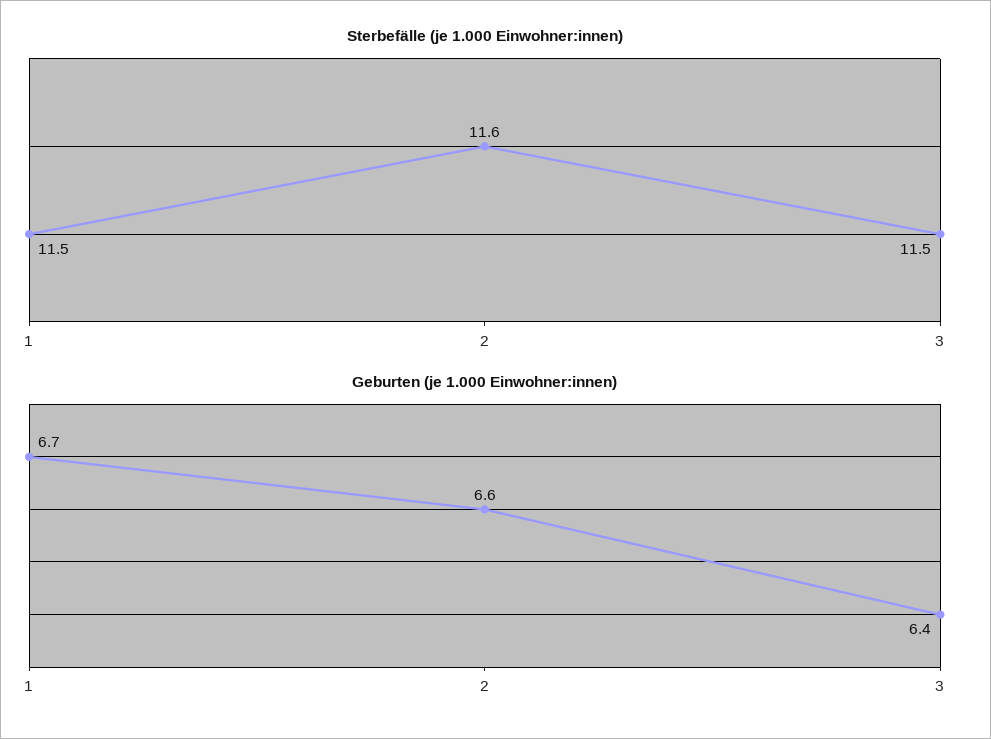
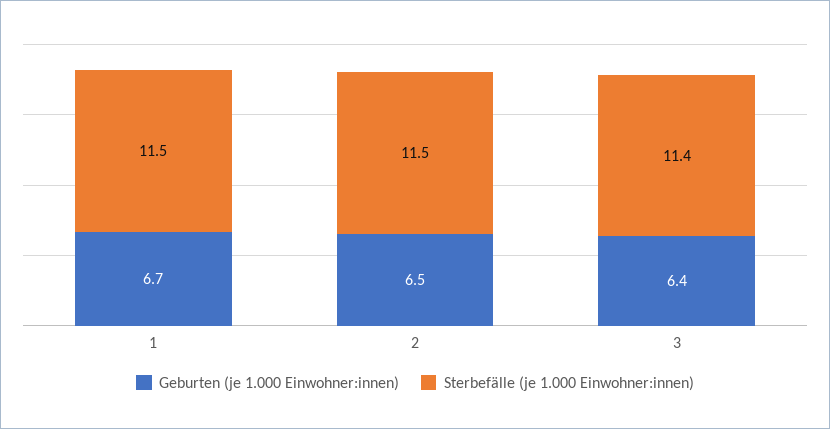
Sterbefälle (je 1.000 Einwohner:innen), 2: 11.6 -> 11.5
Sterbefälle (je 1.000 Einwohner:innen), 3: 11.5 -> 11.4
Geburten (je 1.000 Einwohner:innen), 2: 6.6 -> 6.5

